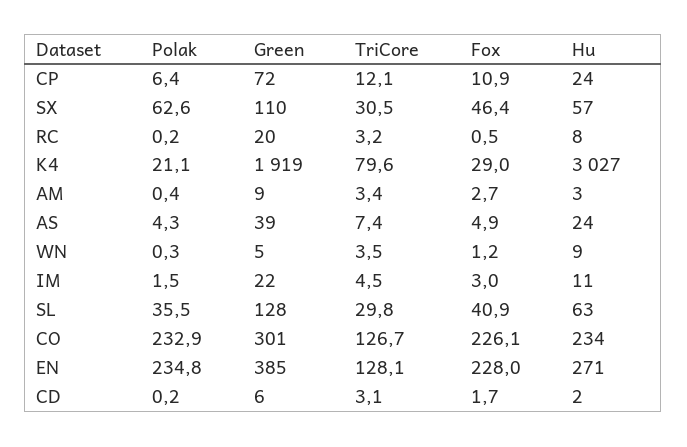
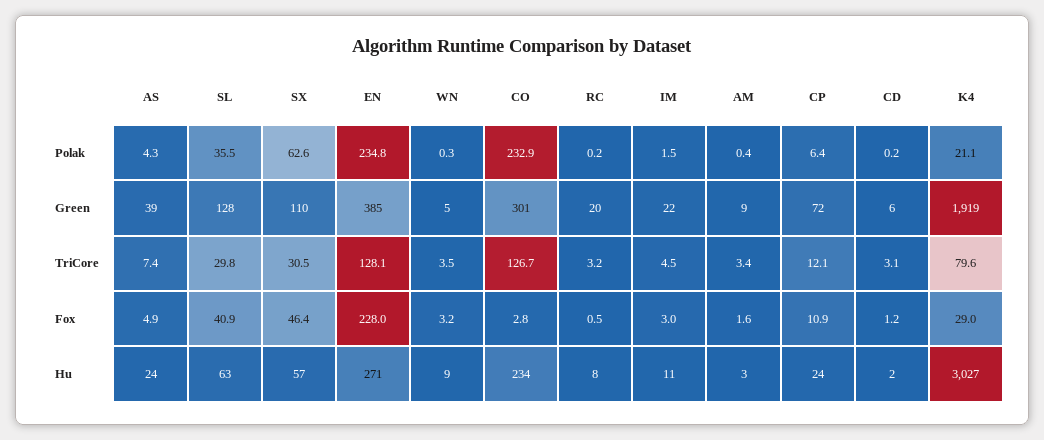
Fox, AM: 2.7 -> 1.6
Fox, WN: 1.2 -> 3.2
Fox, CO: 226.1 -> 2.8
Fox, CD: 1.7 -> 1.2

